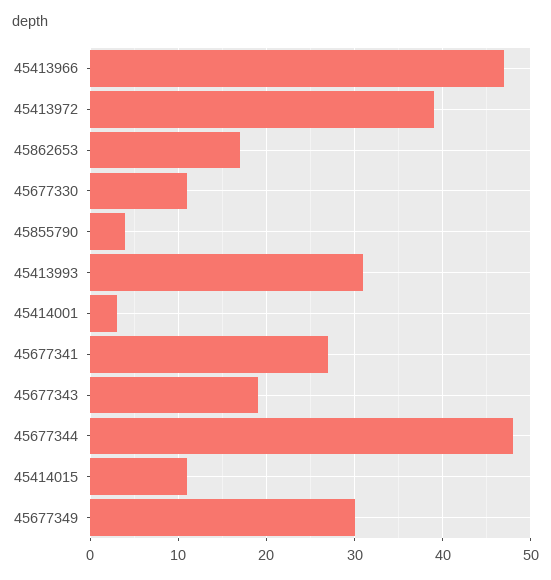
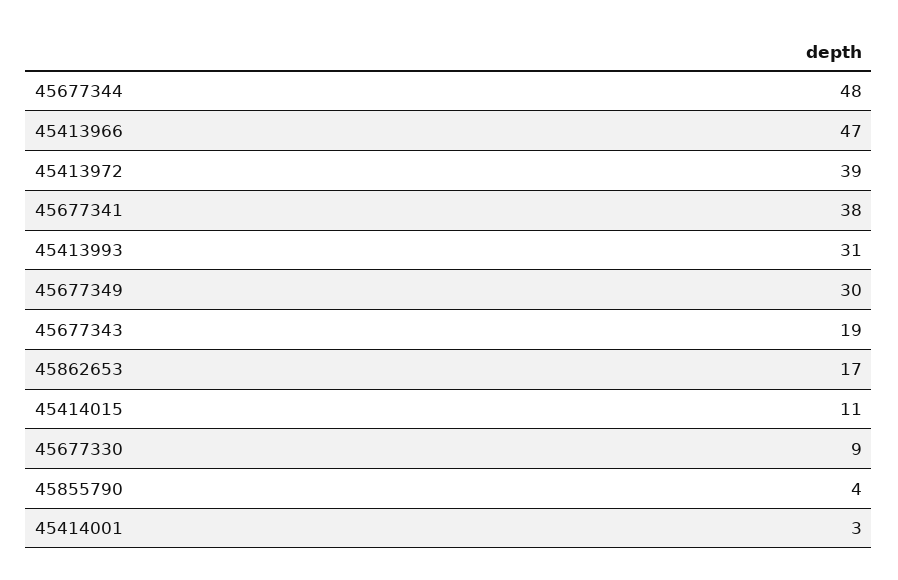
45677330: 11 -> 9
45677341: 27 -> 38

